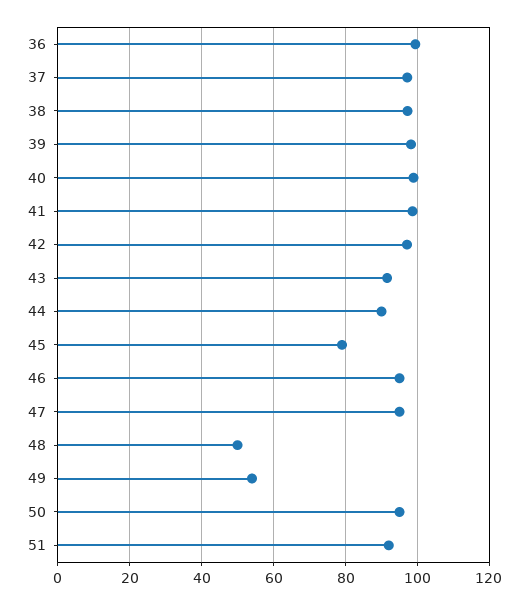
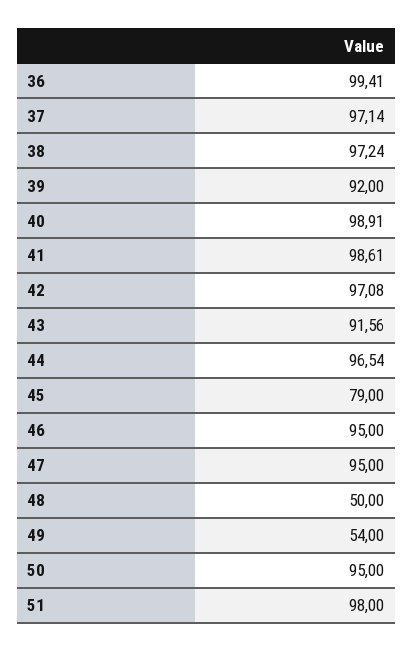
39: 98 -> 92
44: 90 -> 96.54
51: 92 -> 98

